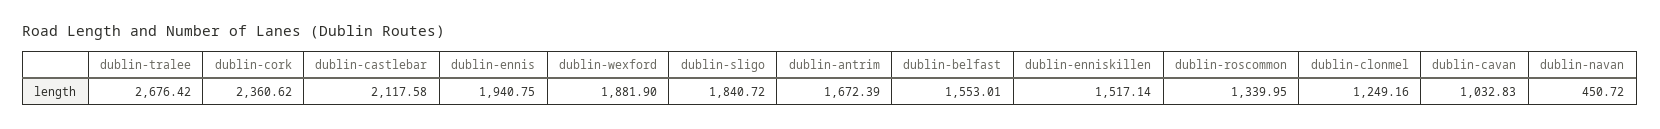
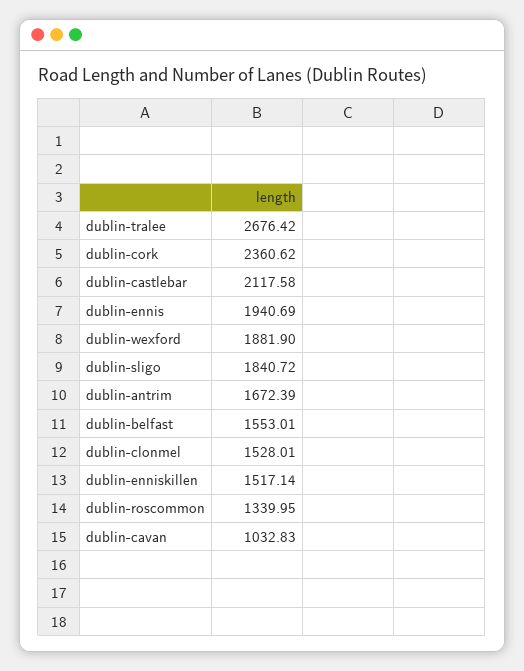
dublin-ennis: 1940.75 -> 1940.69
dublin-clonmel: 1249.16 -> 1528.01
dublin-navan: 450.72 -> none

